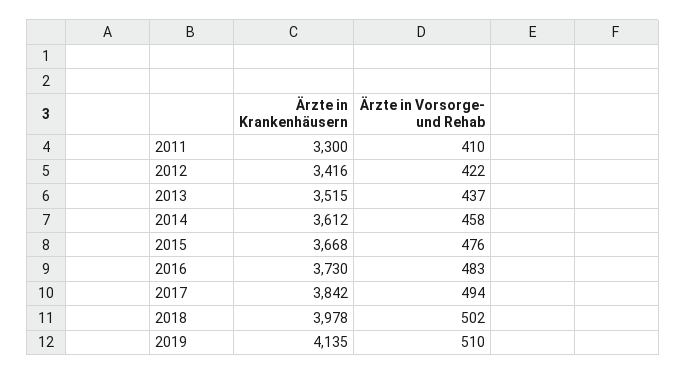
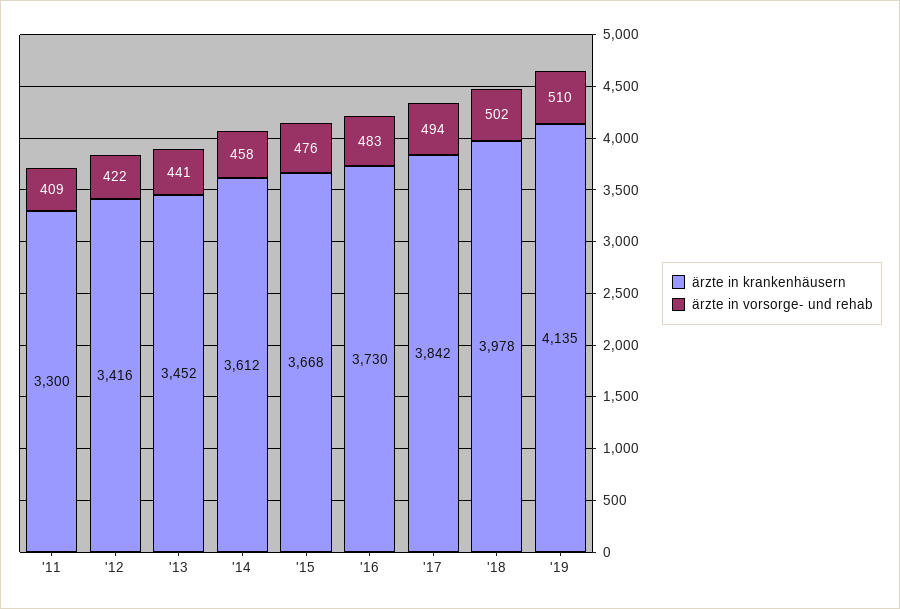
Ärzte in Vorsorge- und Rehab, 2011: 410 -> 409
Ärzte in Krankenhäusern, 2013: 3515 -> 3452
Ärzte in Vorsorge- und Rehab, 2013: 437 -> 441

